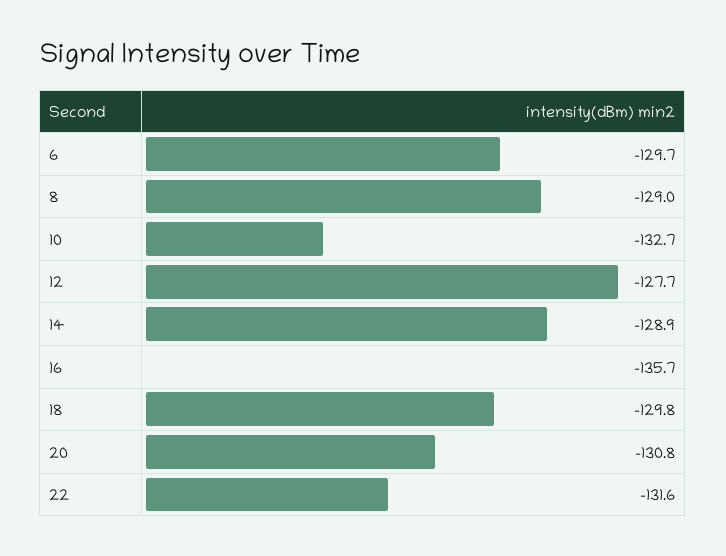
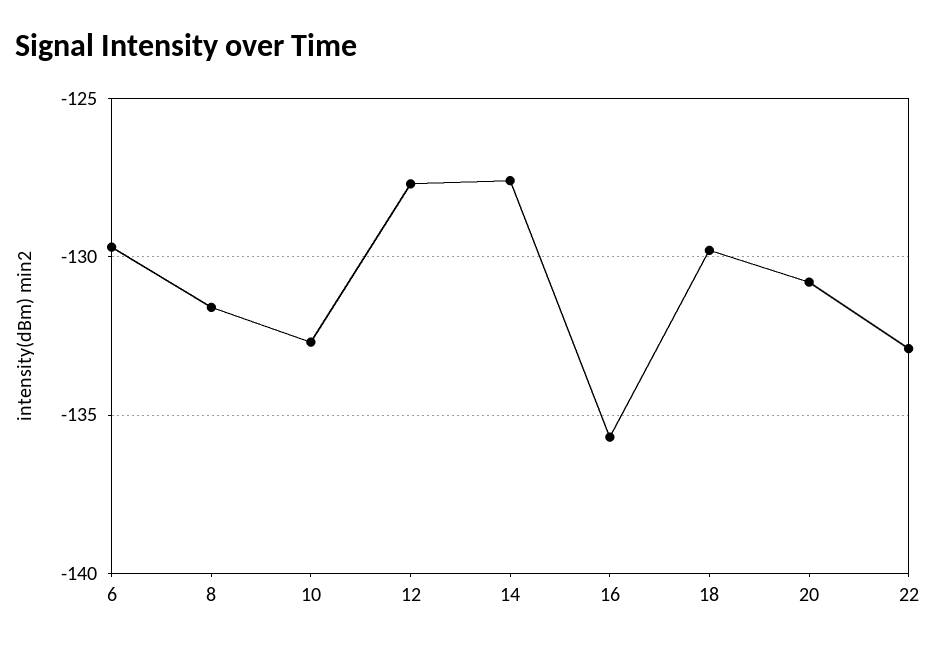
8: -129 -> -131.5
14: -128.9 -> -127.5
22: -131.6 -> -133

